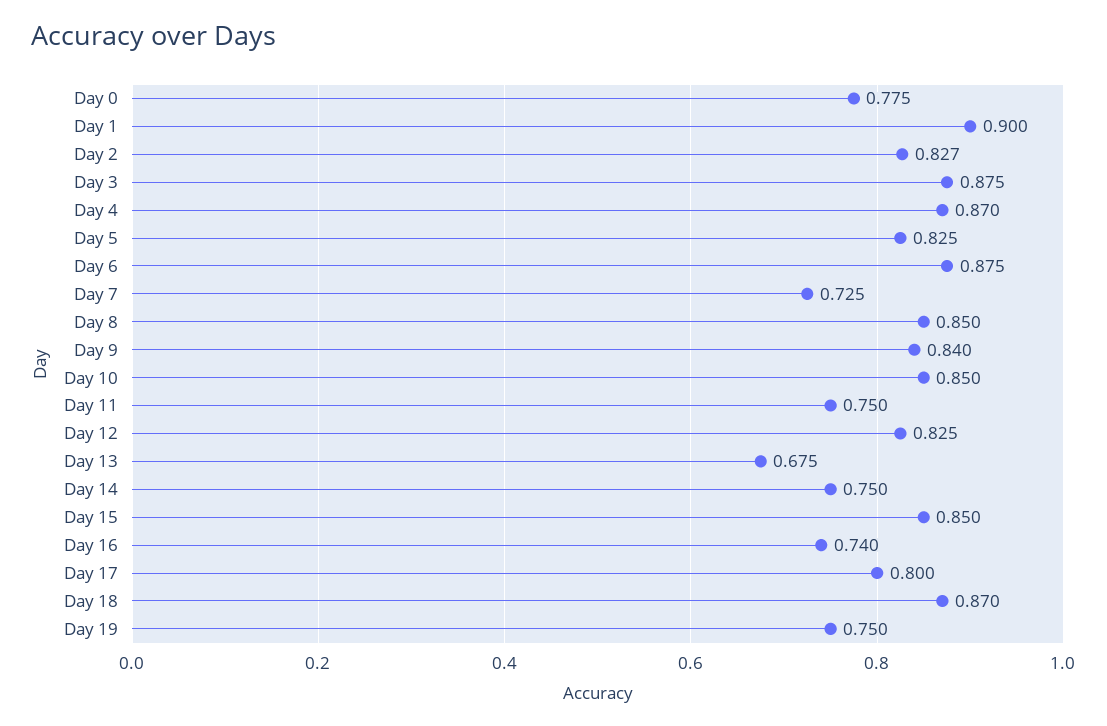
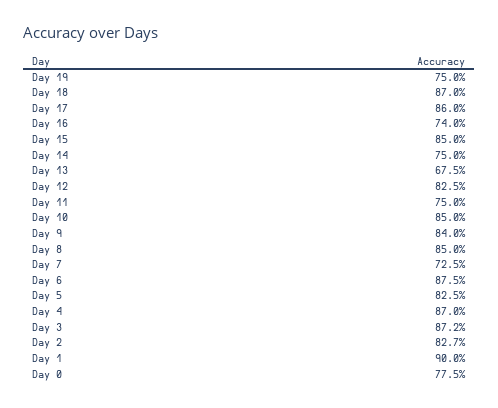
Day 3: 0.875 -> 0.872
Day 17: 0.8 -> 0.86

